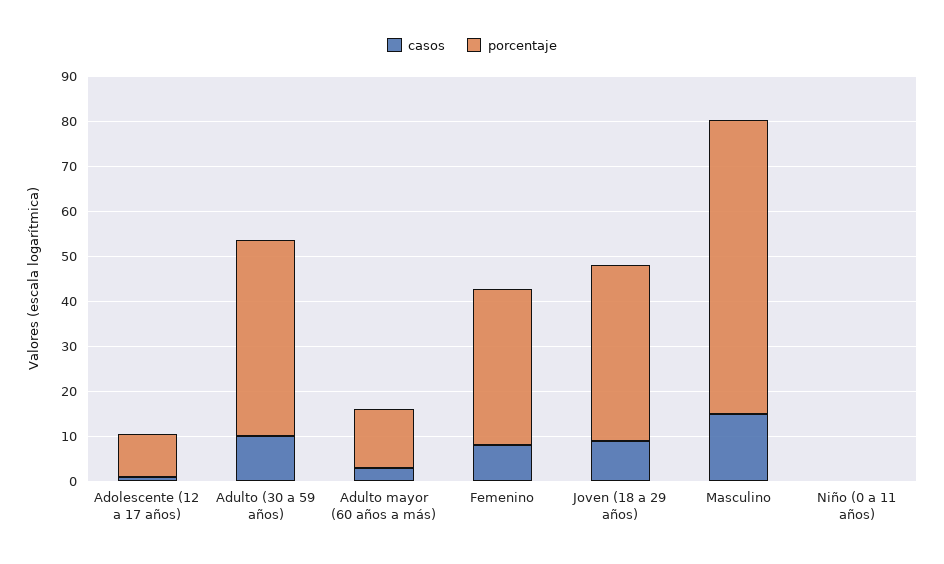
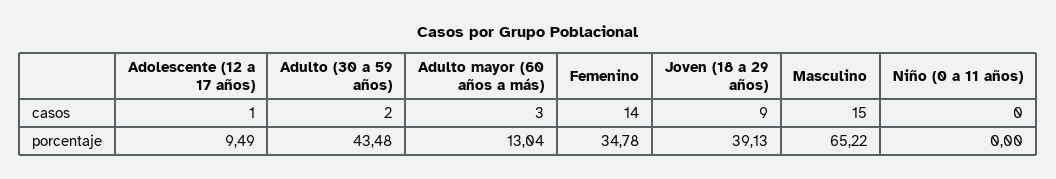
casos, Adulto (30 a 59 años): 10 -> 2
casos, Femenino: 8 -> 14

